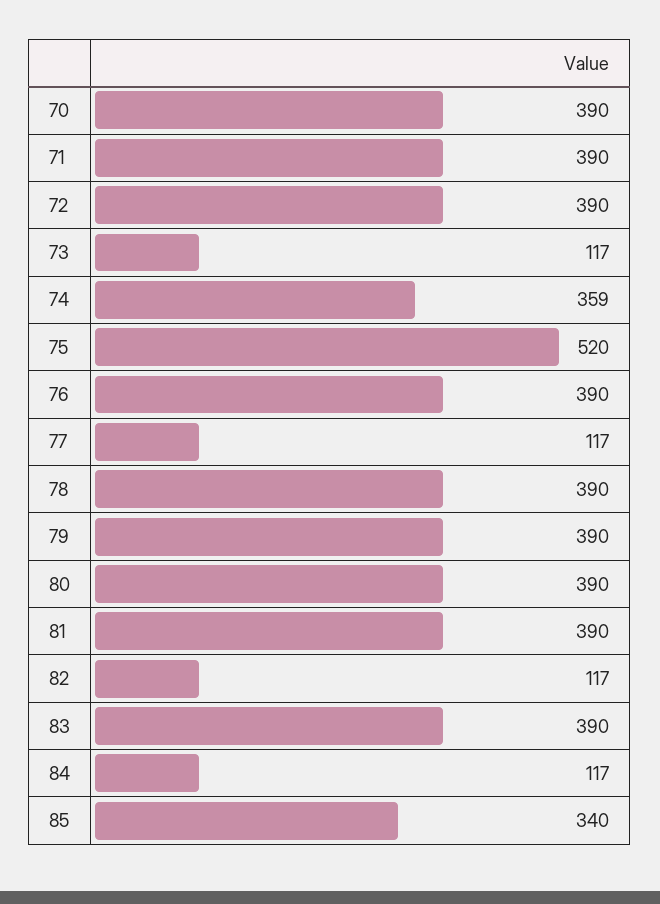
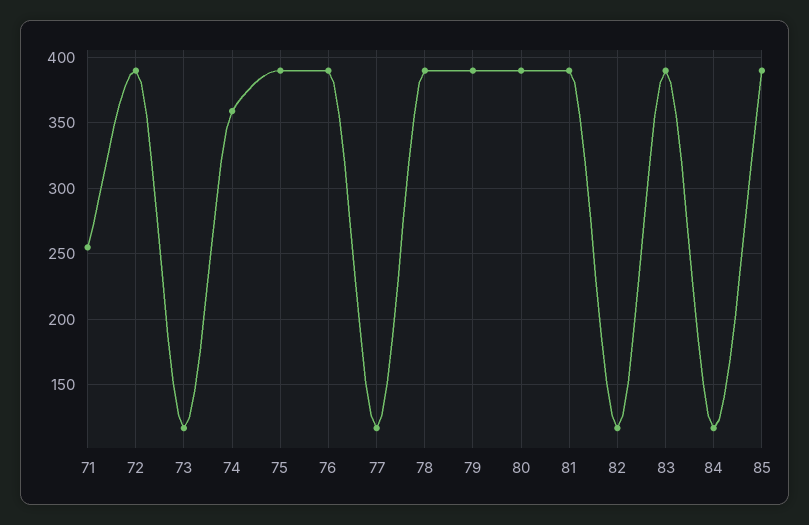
70: 390 -> none
71: 390 -> 255
75: 520 -> 390
85: 340 -> 390

